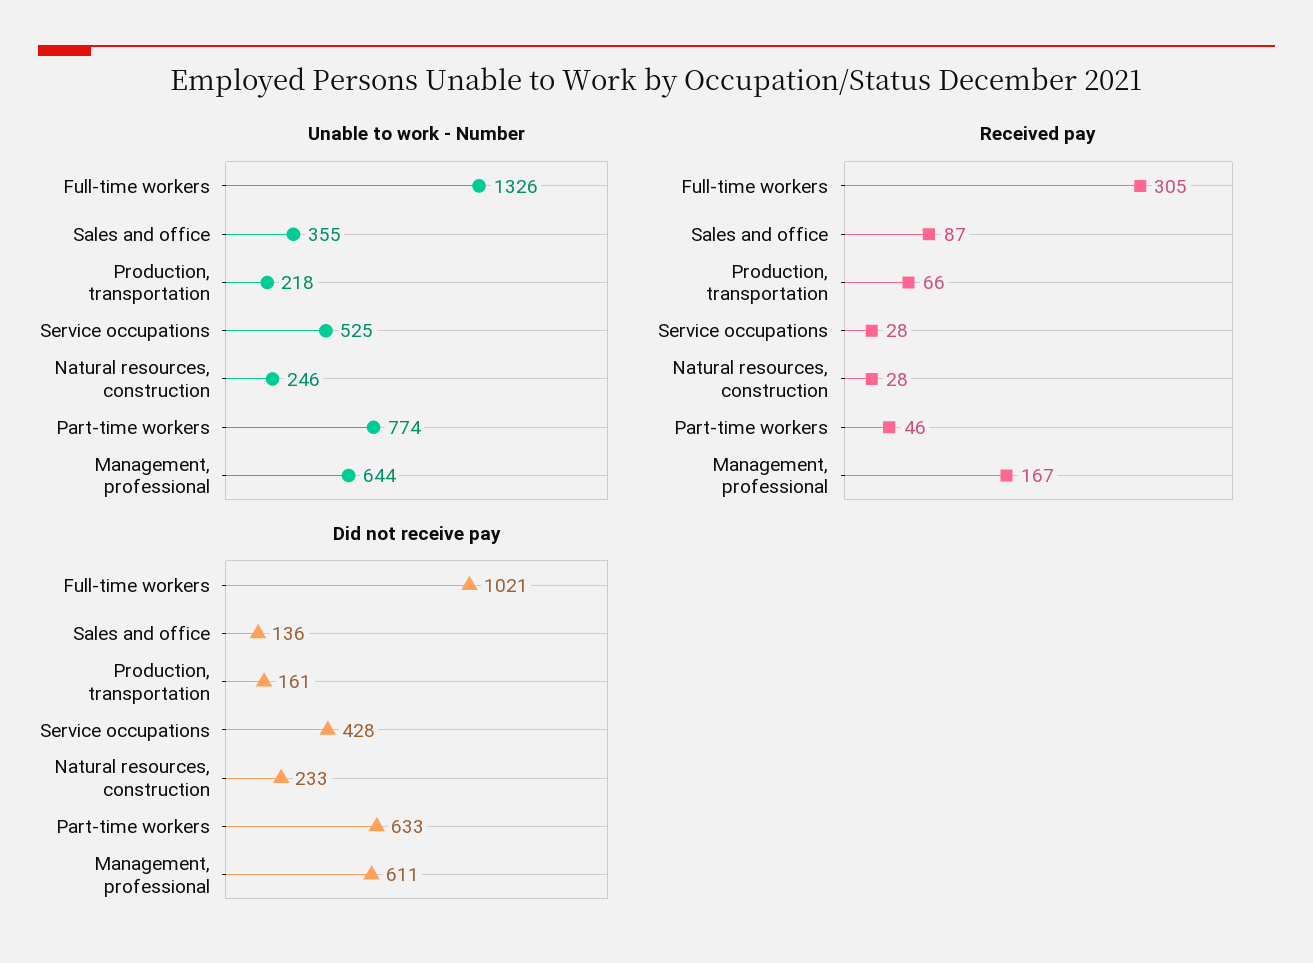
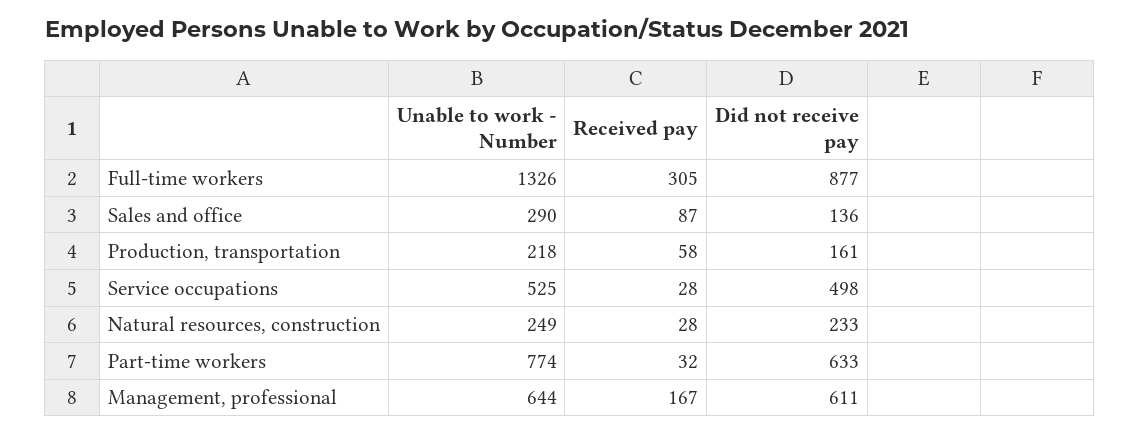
Unable to work - Number, Sales and office: 355 -> 290
Unable to work - Number, Natural resources, construction: 246 -> 249
Received pay, Production, transportation: 66 -> 58
Received pay, Part-time workers: 46 -> 32
Did not receive pay, Full-time workers: 1021 -> 877
Did not receive pay, Service occupations: 428 -> 498

